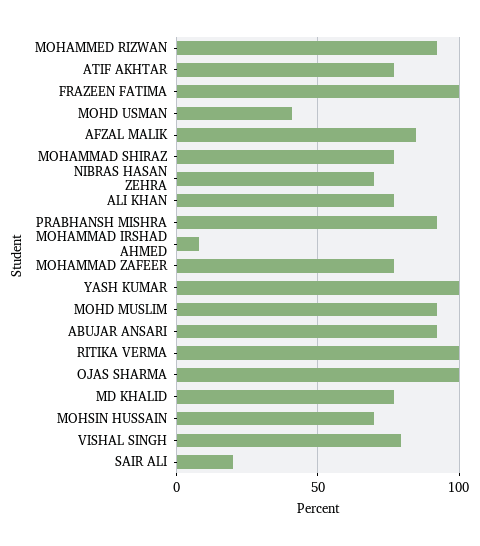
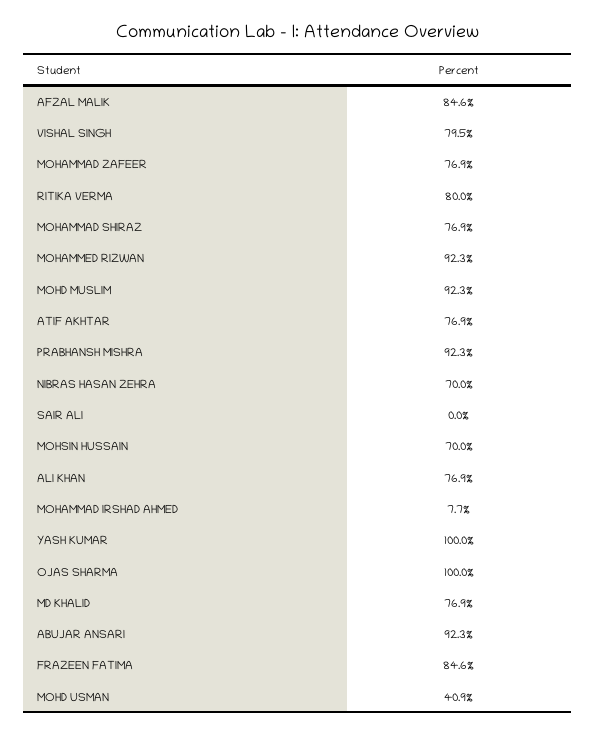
FRAZEEN FATIMA: 100 -> 84.6
RITIKA VERMA: 100 -> 80
SAIR ALI: 20 -> 0

